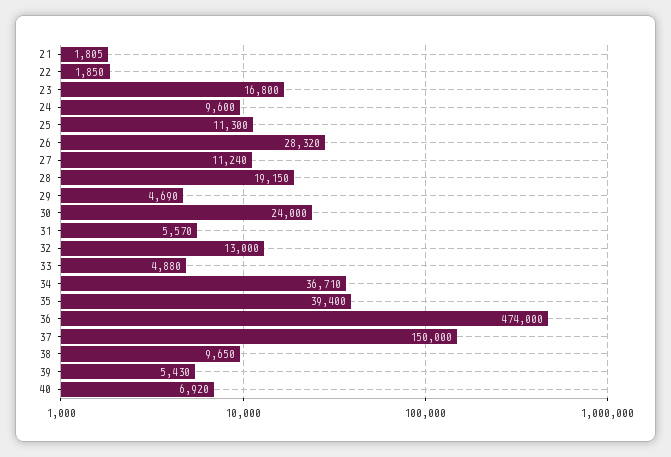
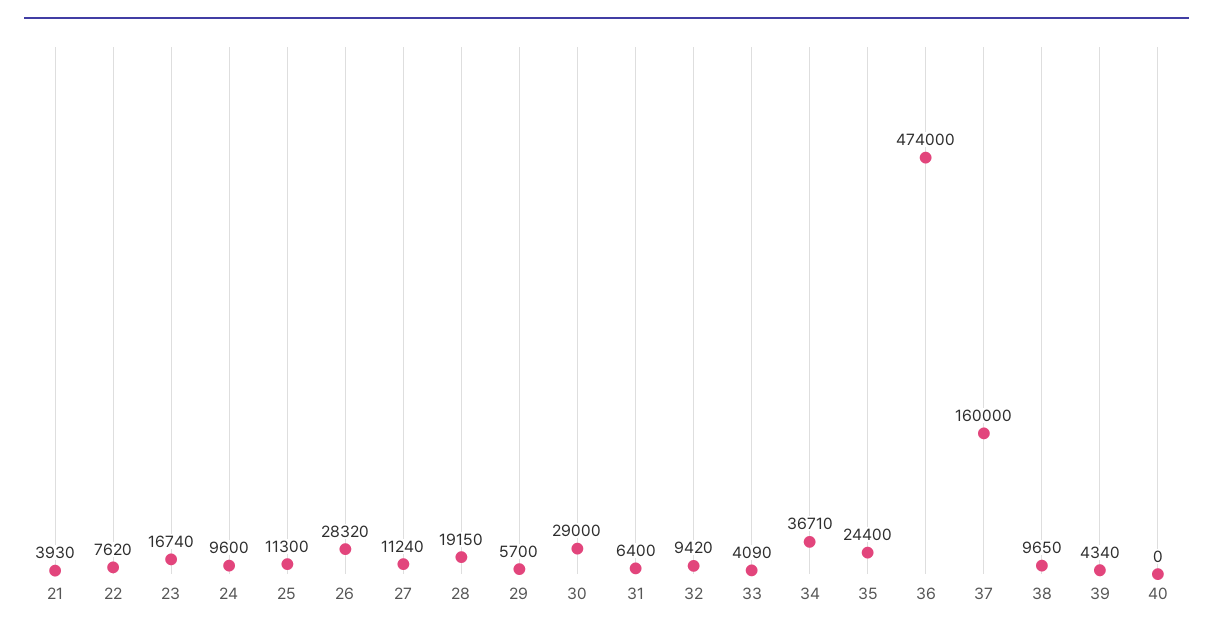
21: 1805 -> 3930
22: 1850 -> 7620
23: 16800 -> 16740
29: 4690 -> 5700
30: 24000 -> 29000
31: 5570 -> 6400
32: 13000 -> 9420
33: 4880 -> 4090
35: 39400 -> 24400
37: 150000 -> 160000
39: 5430 -> 4340
40: 6920 -> 0

